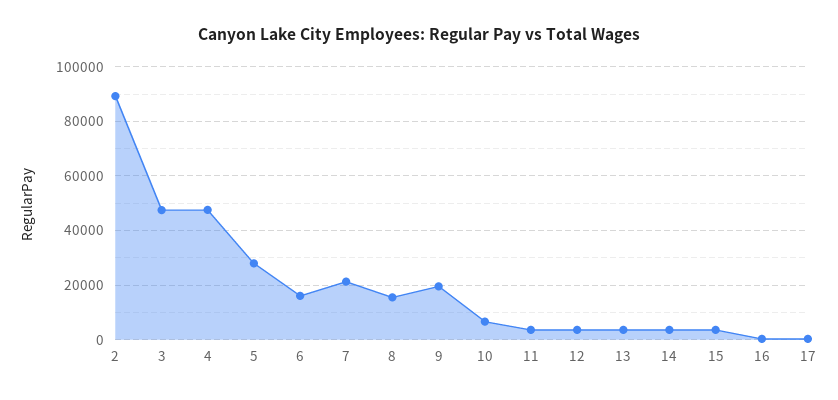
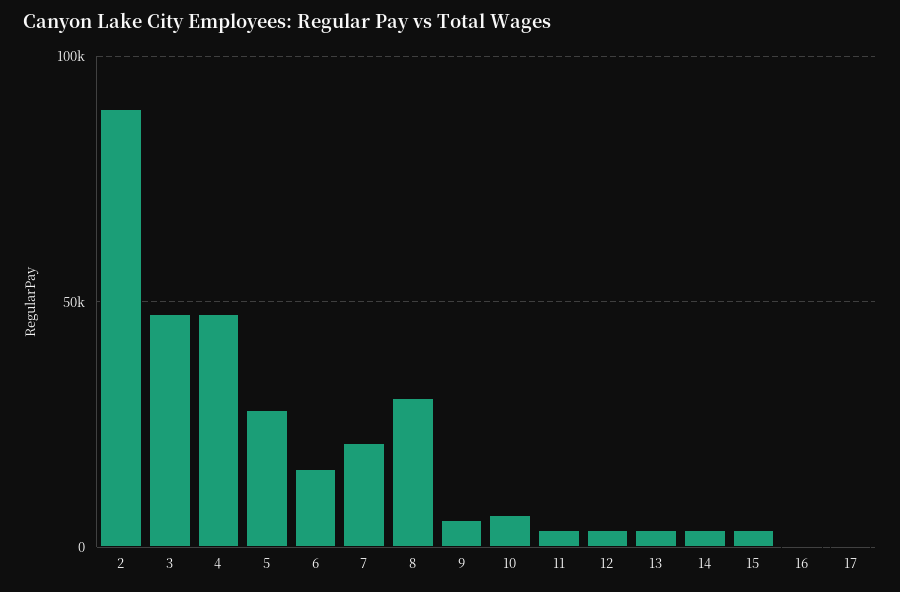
8: 15000 -> 30000
9: 20000 -> 5000

